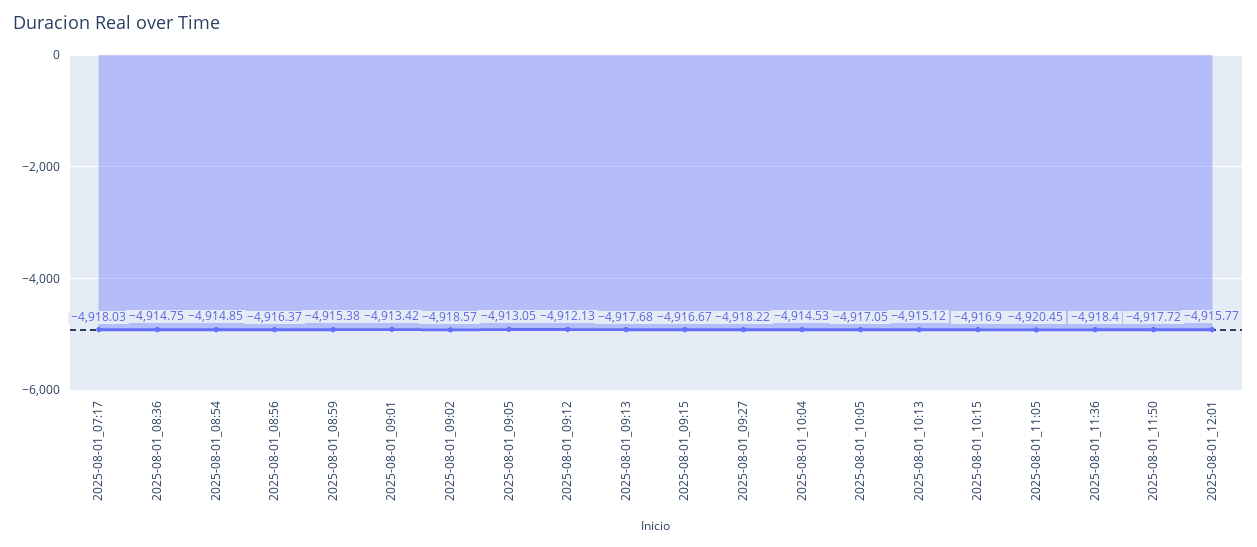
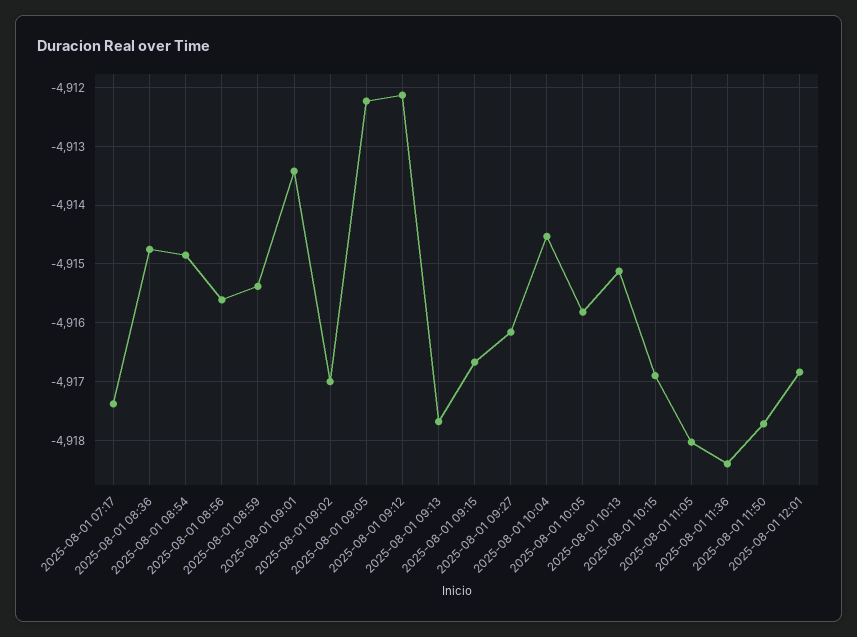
2025-08-01_07:17: -4918.03 -> -4917.4
2025-08-01_08:56: -4916.37 -> -4915.6
2025-08-01_09:02: -4918.57 -> -4917
2025-08-01_09:05: -4913.05 -> -4912.2
2025-08-01_09:27: -4918.22 -> -4916.2
2025-08-01_10:05: -4917.05 -> -4915.8
2025-08-01_11:05: -4920.45 -> -4918
2025-08-01_12:01: -4915.77 -> -4916.8

